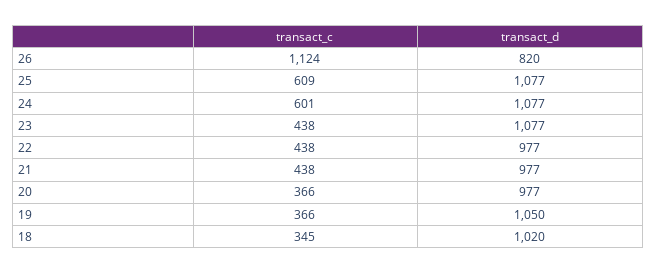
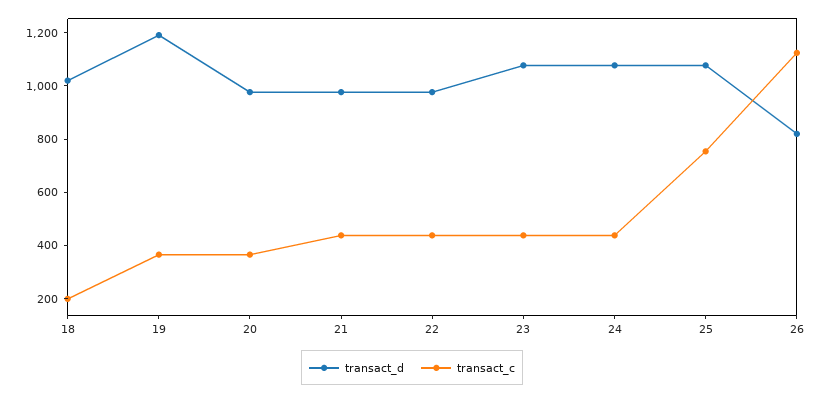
transact_c, 25: 609 -> 750
transact_c, 24: 601 -> 450
transact_d, 19: 1050 -> 1200
transact_c, 18: 345 -> 200

